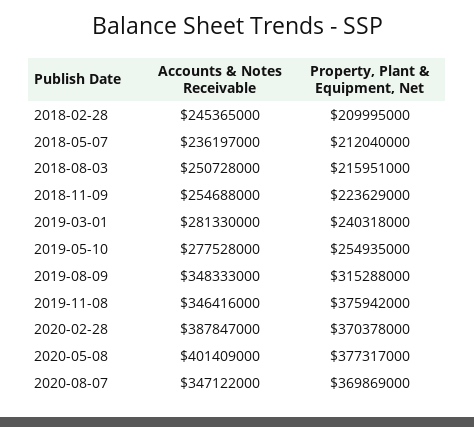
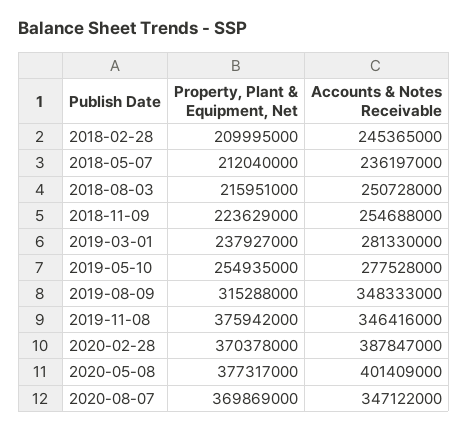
Property, Plant & Equipment, Net, 2019-03-01: 240318000 -> 237927000

